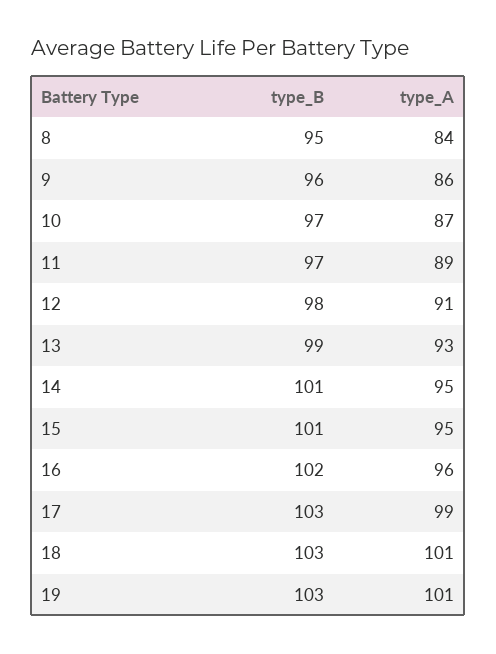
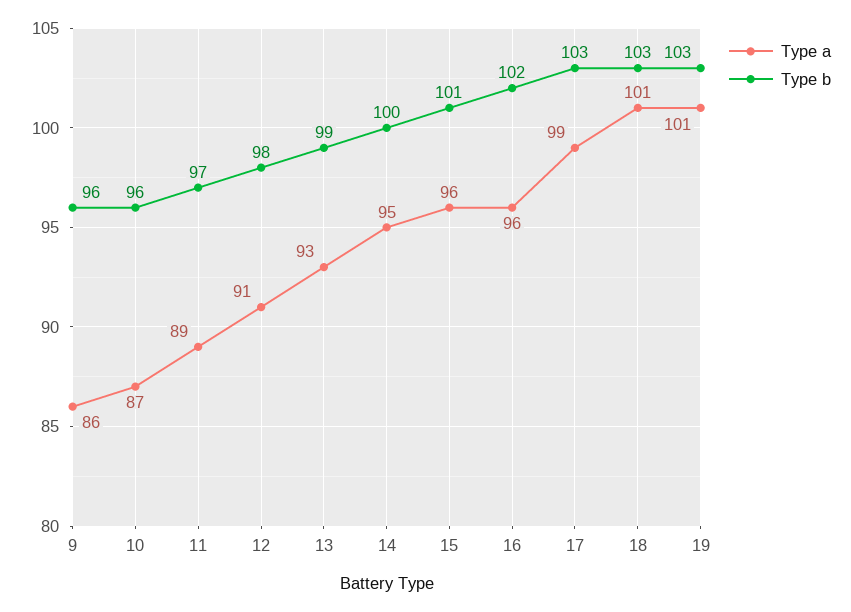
type_B, 8: 95 -> none
type_A, 8: 84 -> none
type_B, 10: 97 -> 96
type_B, 14: 101 -> 100
type_A, 15: 95 -> 96

